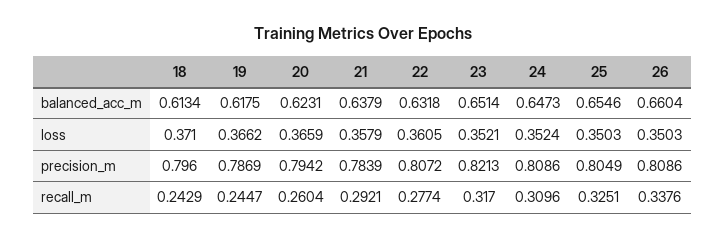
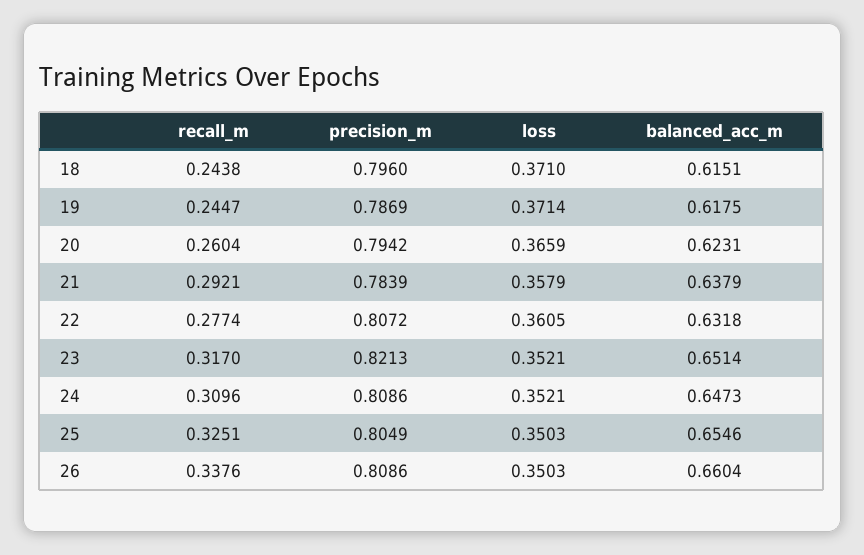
18, balanced_acc_m: 0.6134 -> 0.6151
19, loss: 0.3662 -> 0.3714
24, loss: 0.3524 -> 0.3521
18, recall_m: 0.2429 -> 0.2438

